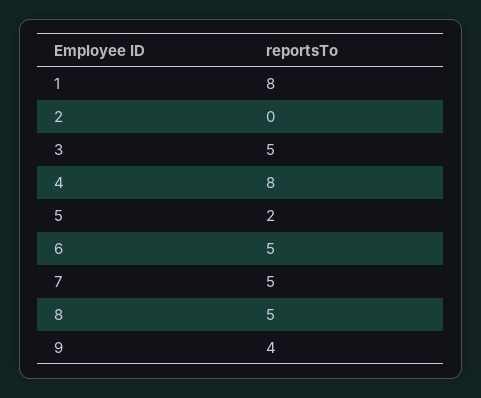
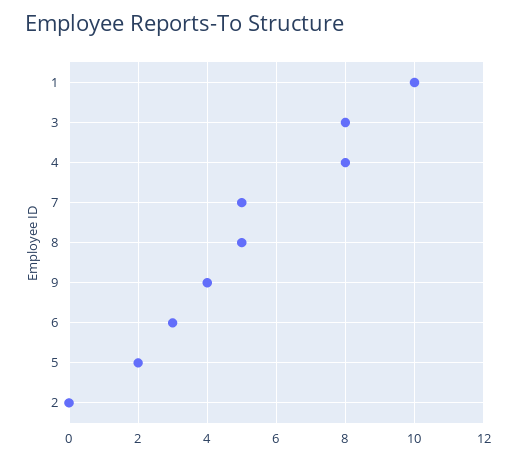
1: 8 -> 10
3: 5 -> 8
6: 5 -> 3

